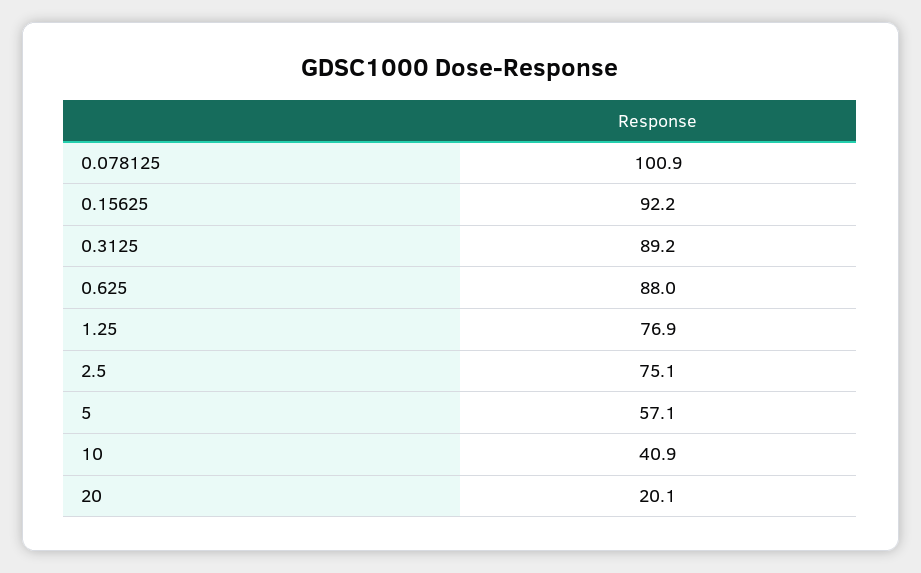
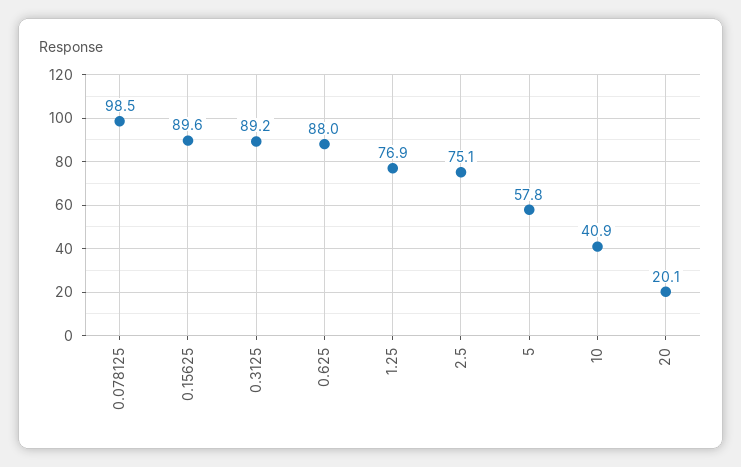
0.078125: 100.9 -> 98.5
0.15625: 92.2 -> 89.6
5: 57.1 -> 57.8

